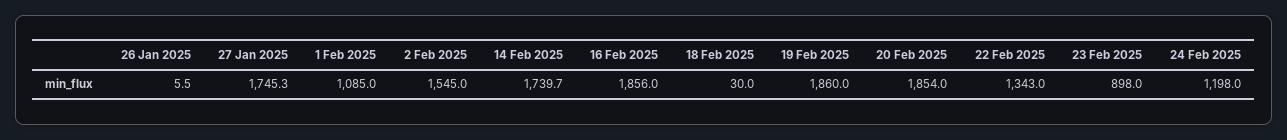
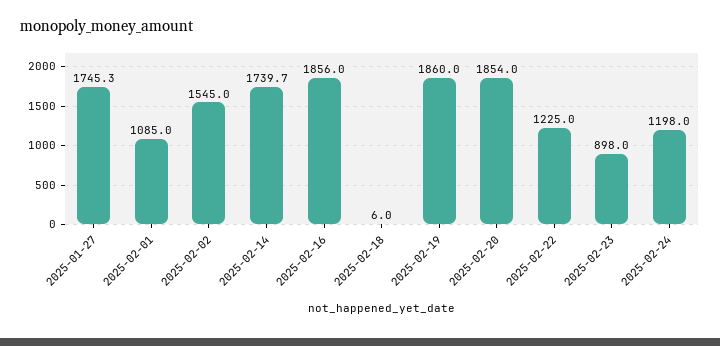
26 Jan 2025: 5.5 -> none
18 Feb 2025: 30 -> 6
22 Feb 2025: 1343 -> 1225

